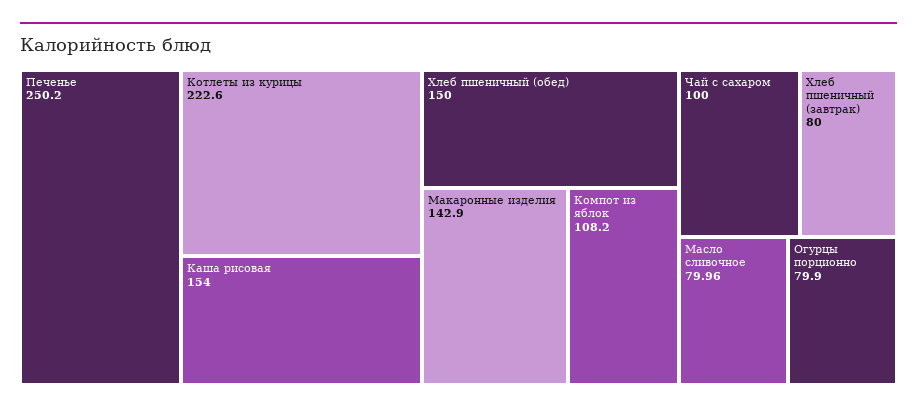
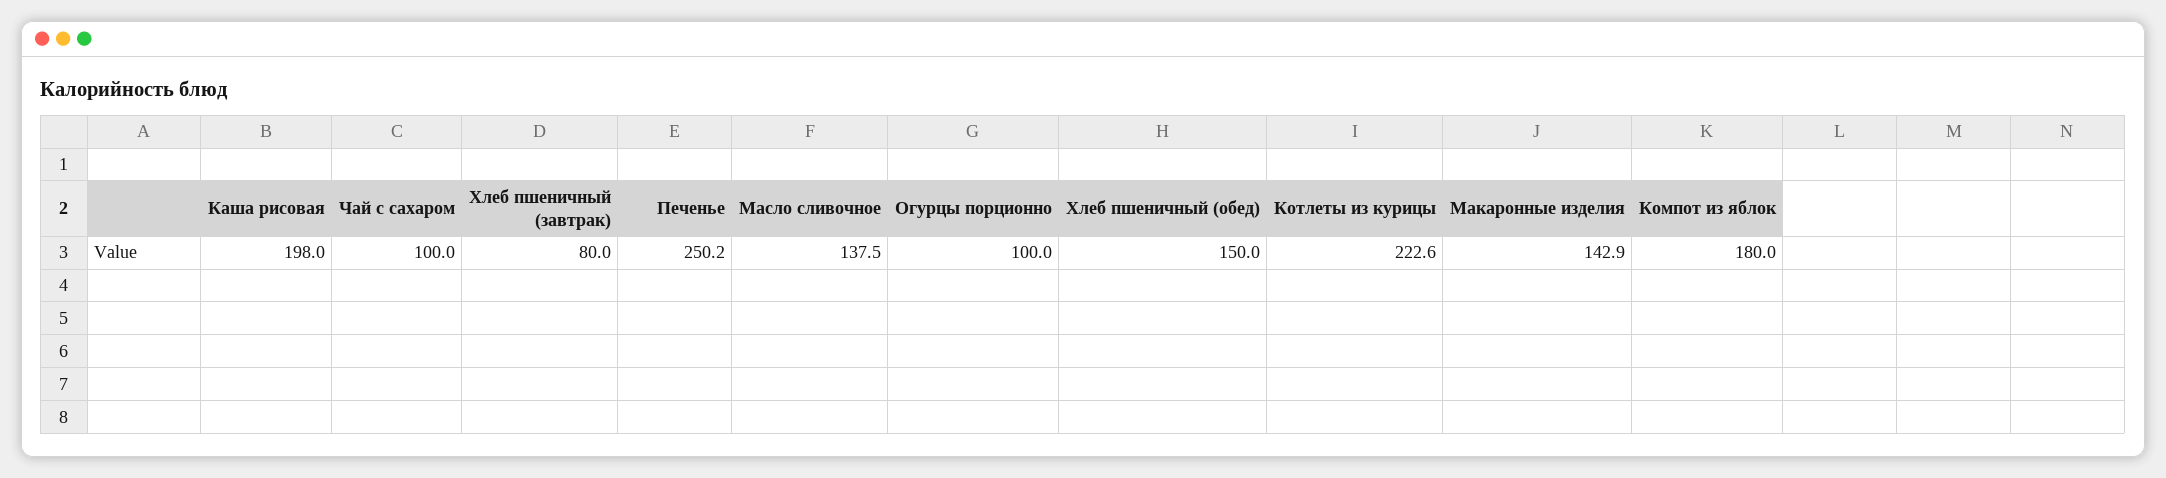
Каша рисовая: 154 -> 198
Компот из яблок: 108.2 -> 180
Масло сливочное: 79.96 -> 137.5
Огурцы порционно: 79.9 -> 100

